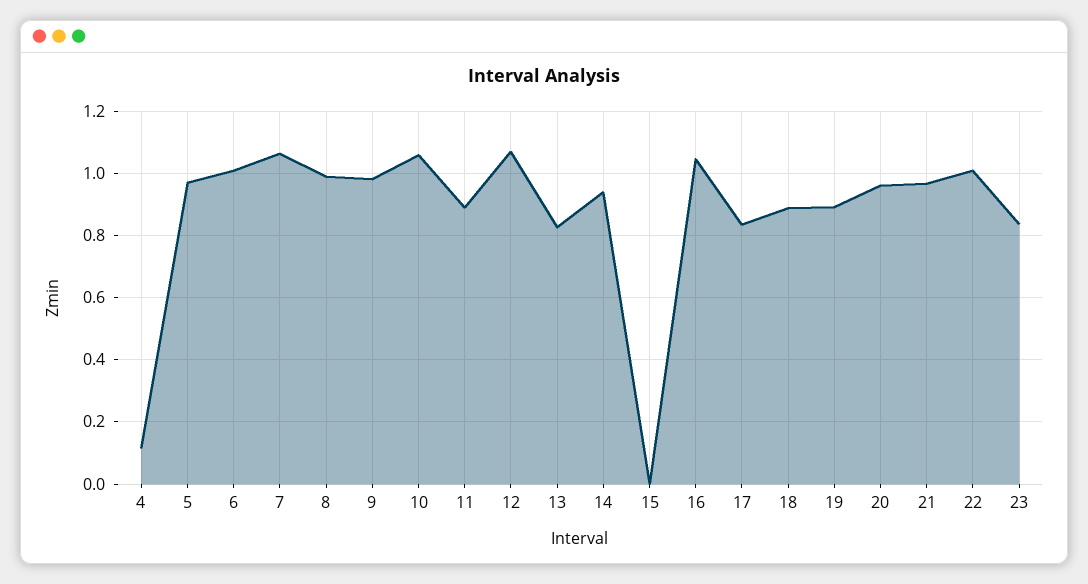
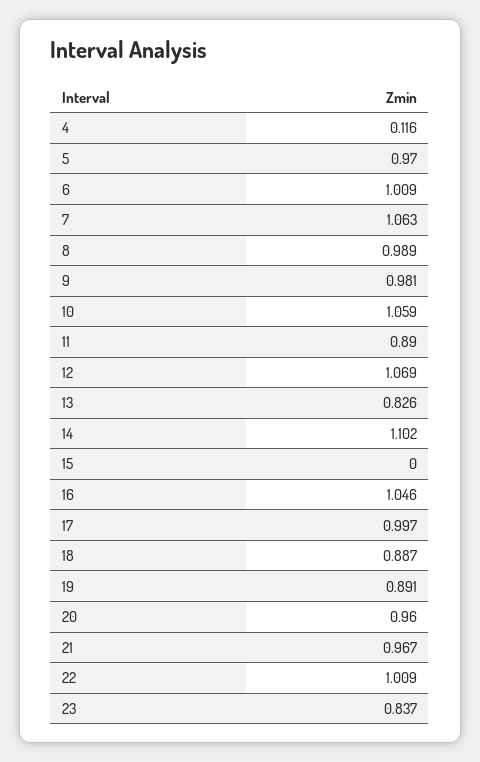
14: 0.94 -> 1.102
17: 0.84 -> 0.997

